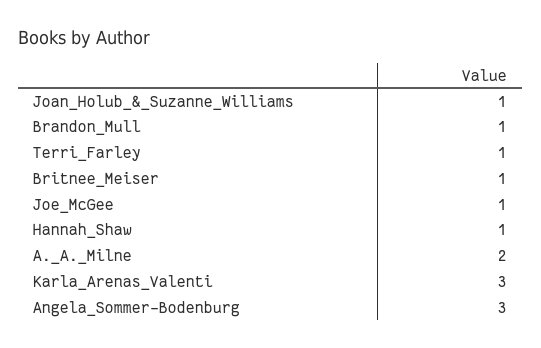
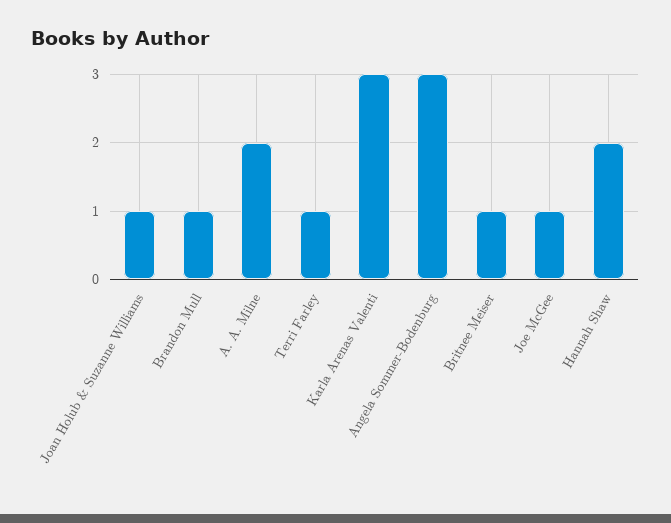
Hannah_Shaw: 1 -> 2

